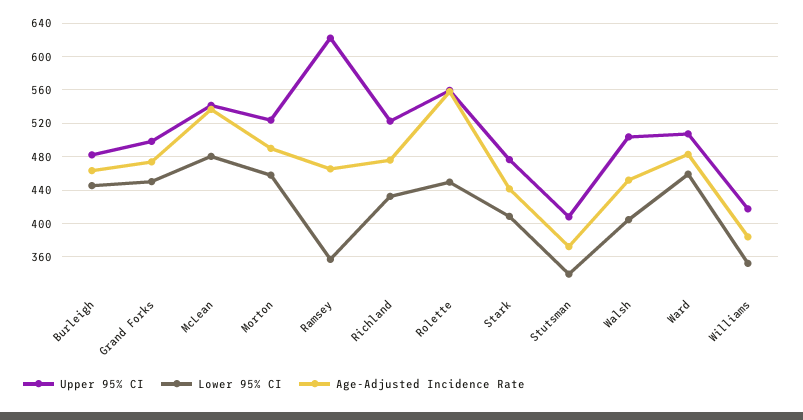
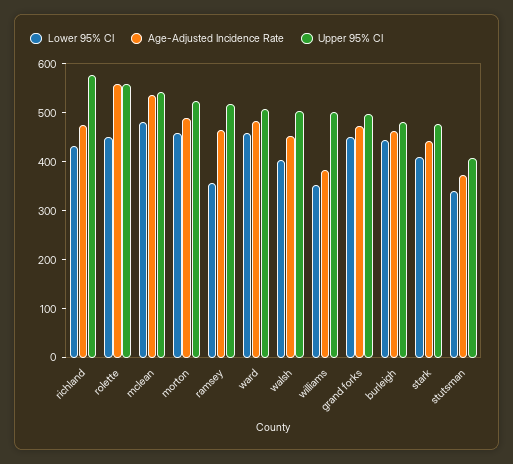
Upper 95% CI, Ramsey: 620 -> 520
Upper 95% CI, Richland: 520 -> 580
Upper 95% CI, Williams: 420 -> 500

